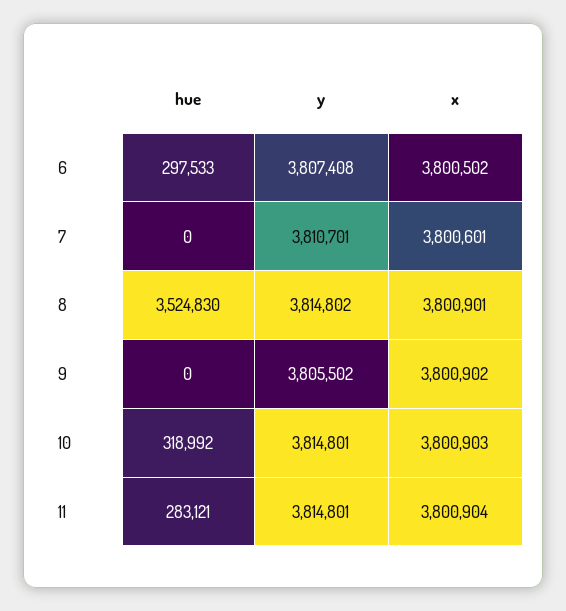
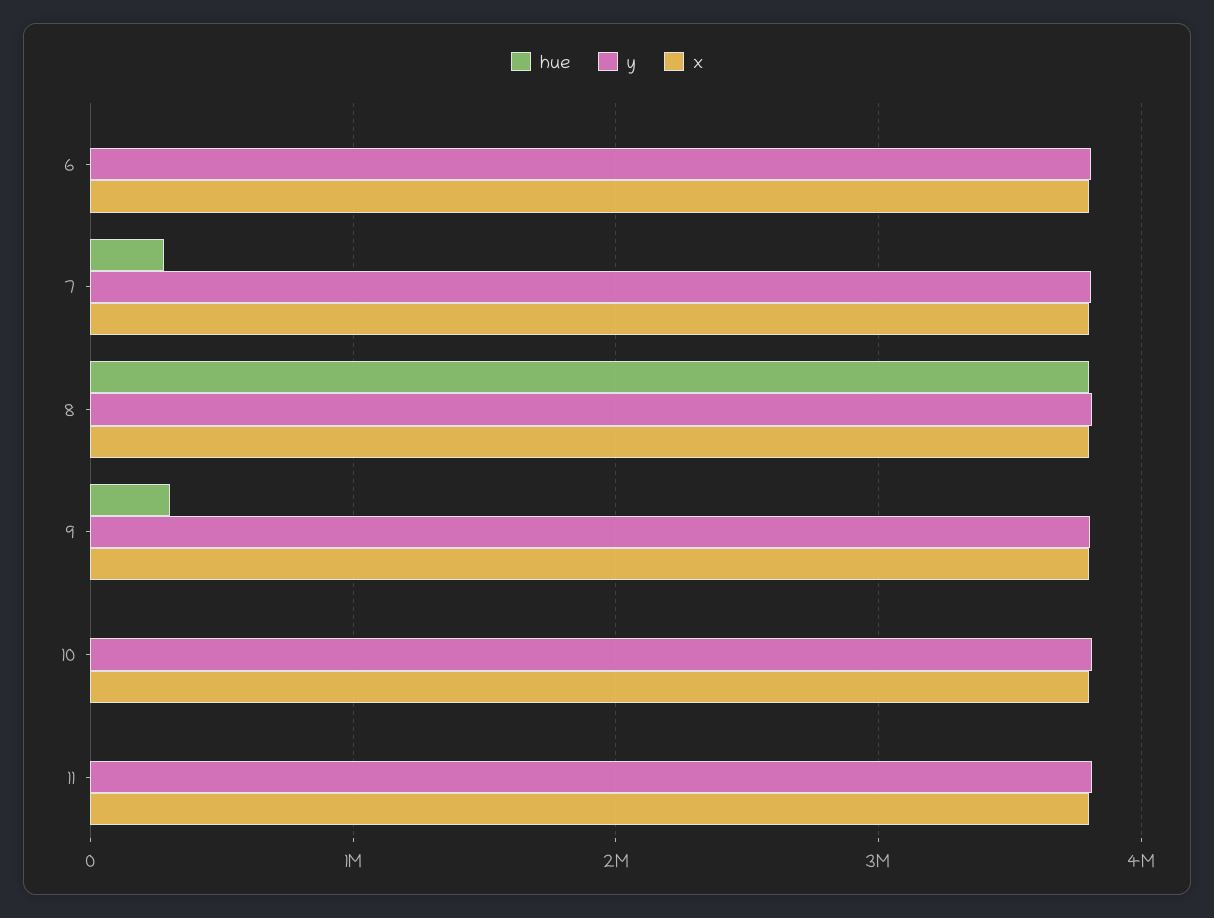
hue, 6: 297533 -> 0
hue, 7: 0 -> 300000
hue, 8: 3524830 -> 3800000
hue, 9: 0 -> 300000
hue, 10: 318992 -> 0
hue, 11: 283121 -> 0

